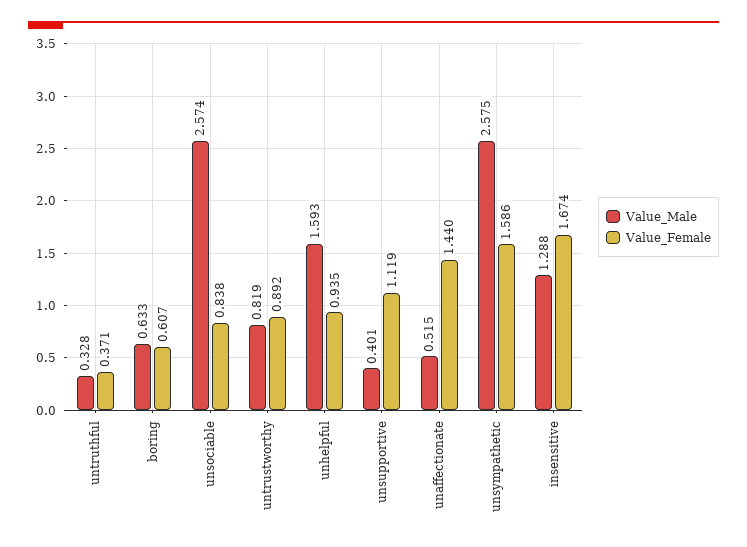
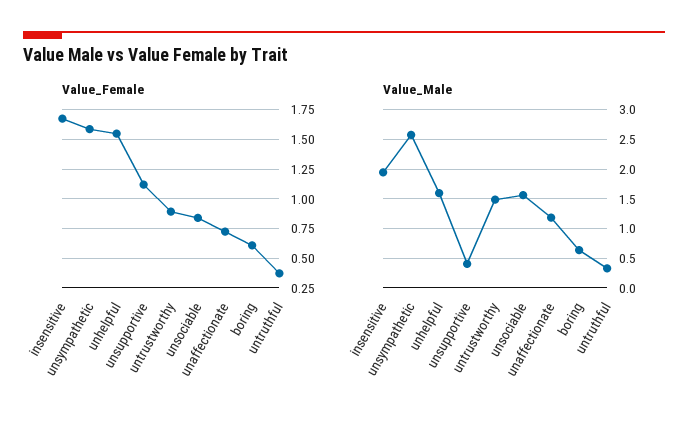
Value_Male, unsociable: 2.574 -> 1.5
Value_Male, untrustworthy: 0.819 -> 1.5
Value_Female, unhelpful: 0.935 -> 1.5
Value_Male, unaffectionate: 0.515 -> 1.25
Value_Female, unaffectionate: 1.44 -> 0.75
Value_Male, insensitive: 1.288 -> 2

